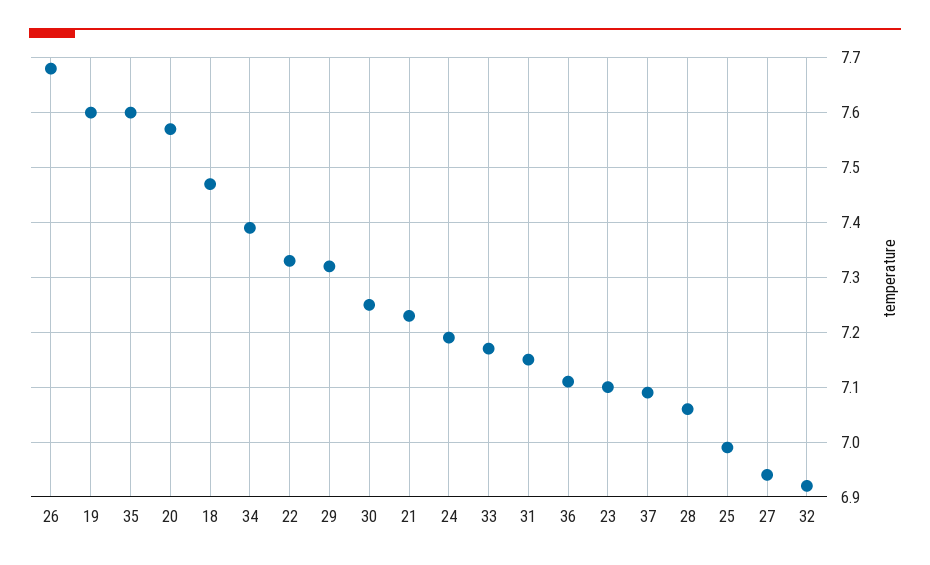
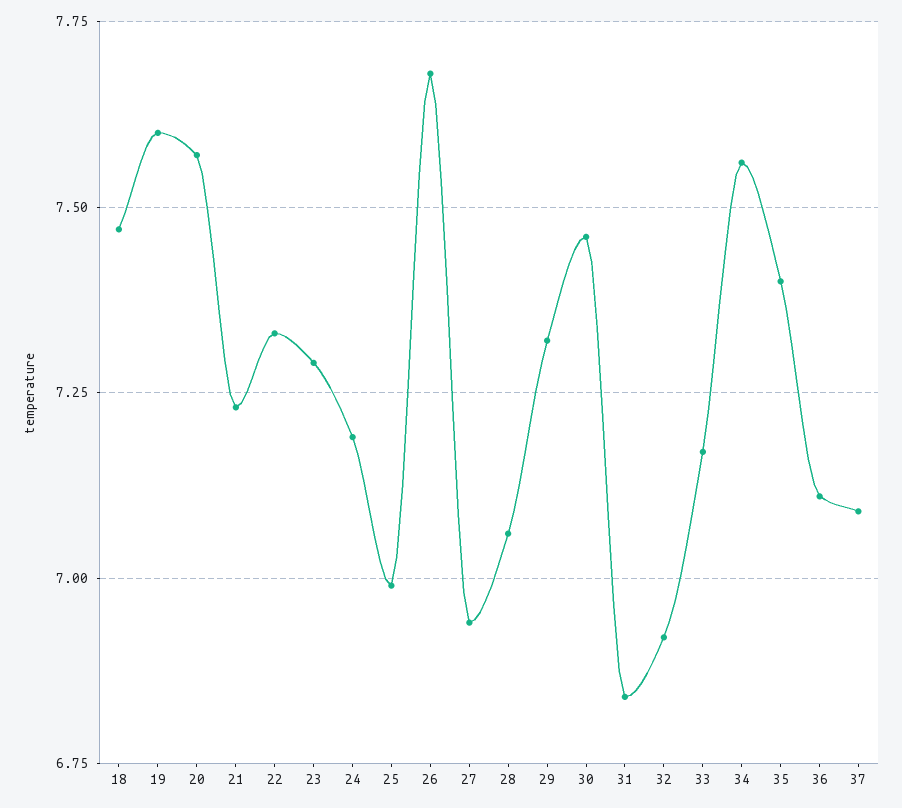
35: 7.6 -> 7.4
34: 7.4 -> 7.55
30: 7.25 -> 7.45
31: 7.15 -> 6.85
23: 7.1 -> 7.3

